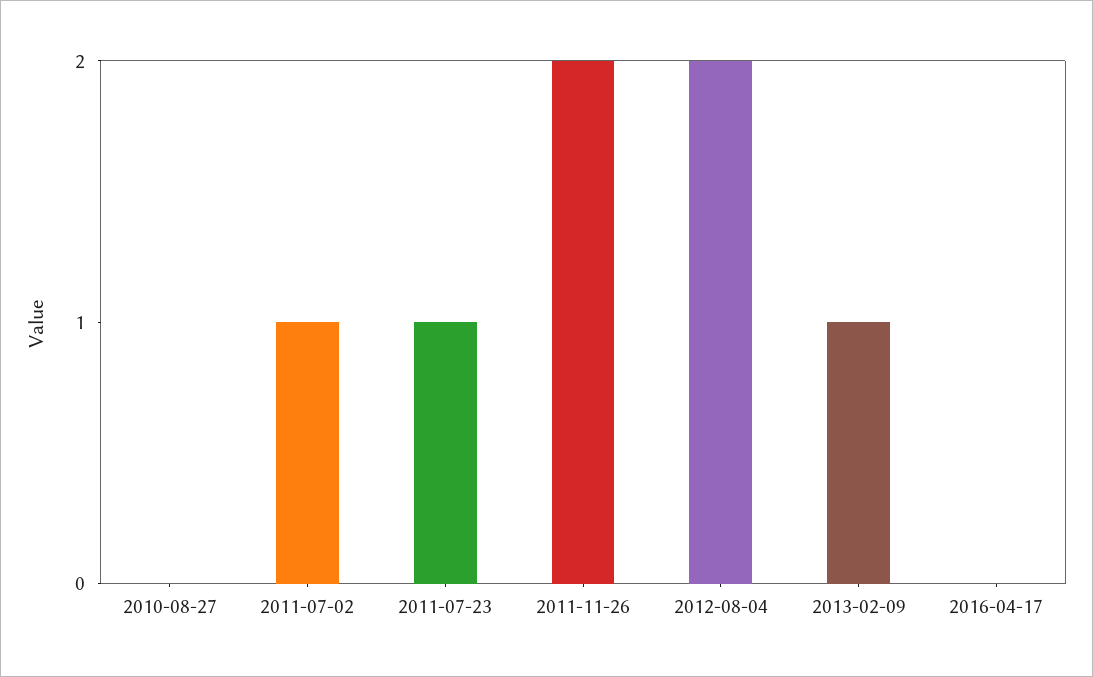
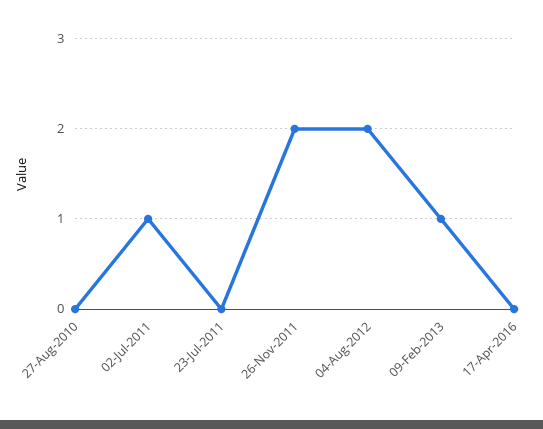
2011-07-23: 1 -> 0

